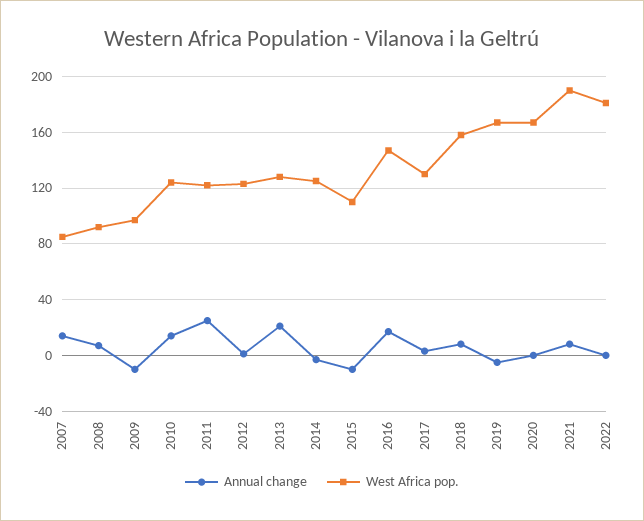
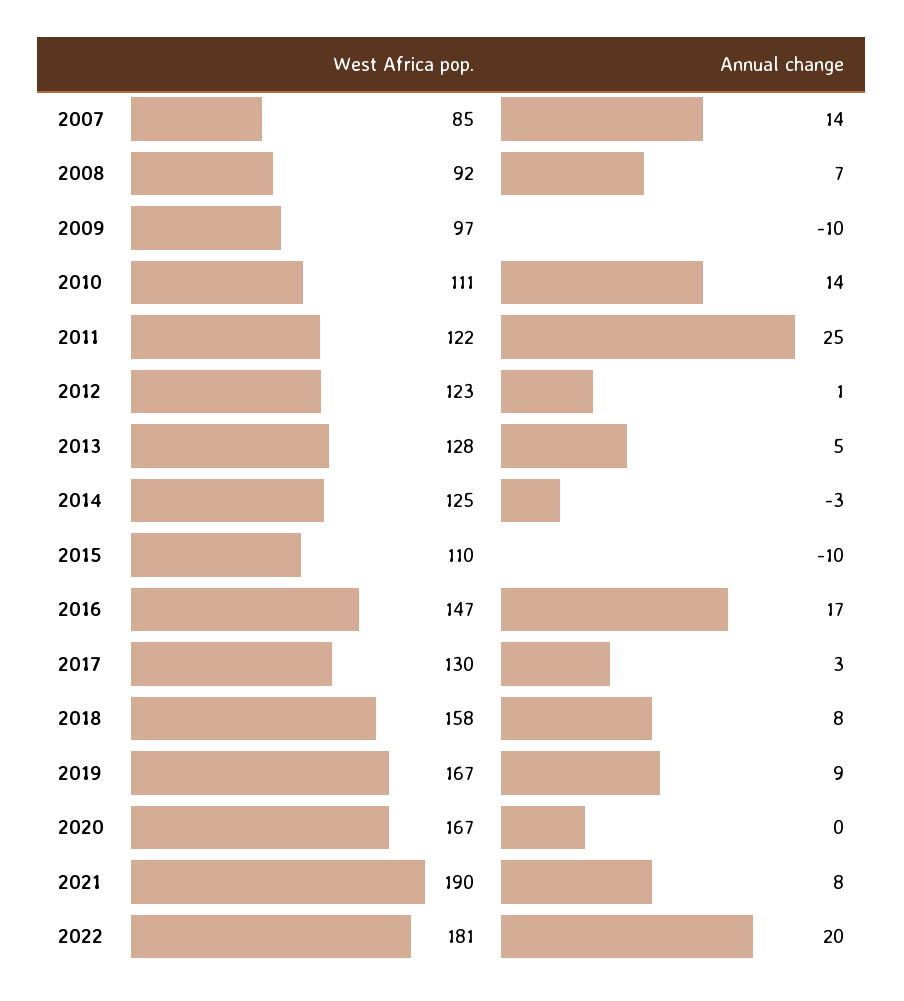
West Africa pop., 2010: 125 -> 111
Annual change, 2013: 20 -> 5
Annual change, 2019: -5 -> 9
Annual change, 2022: 0 -> 20

